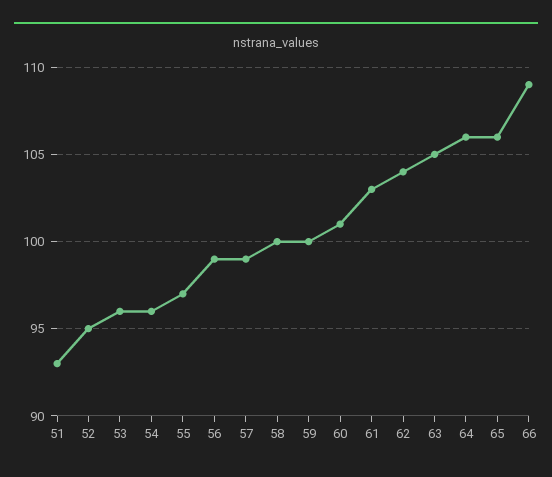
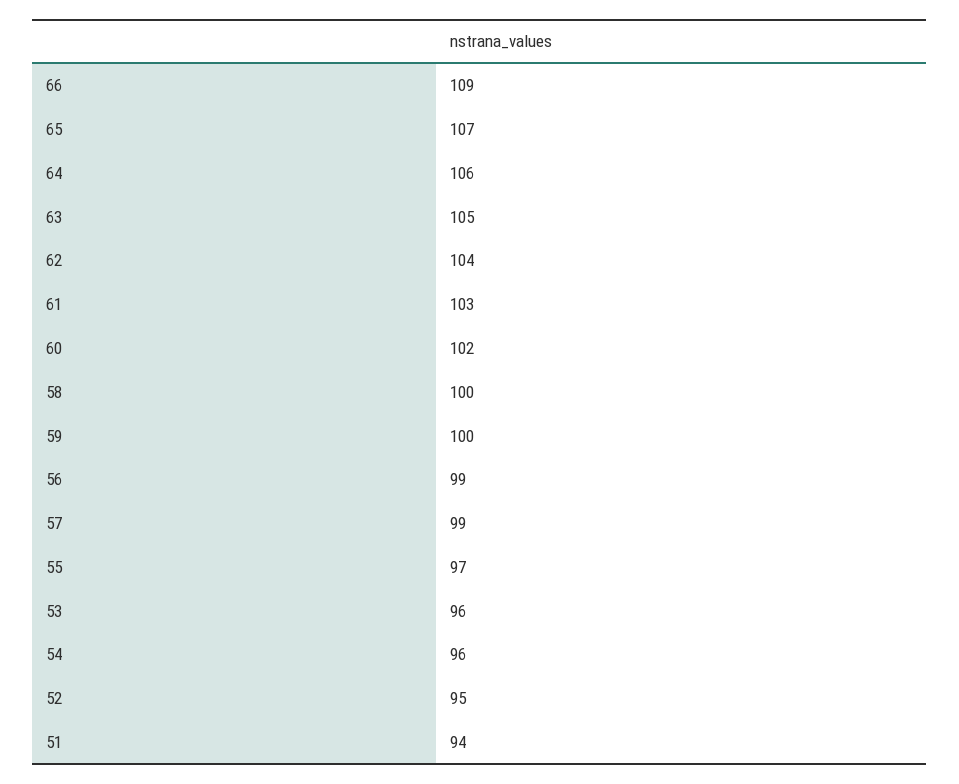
51: 93 -> 94
60: 101 -> 102
65: 106 -> 107

